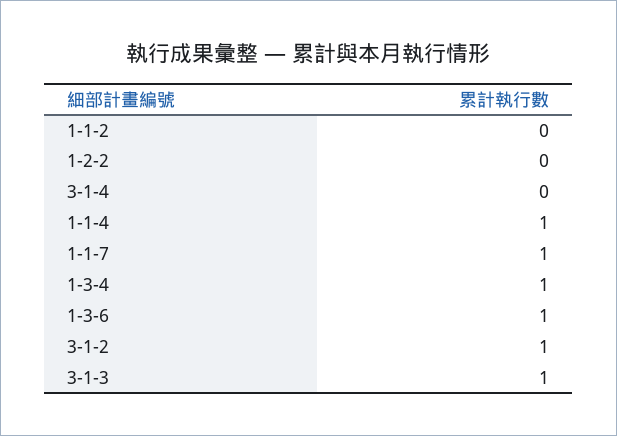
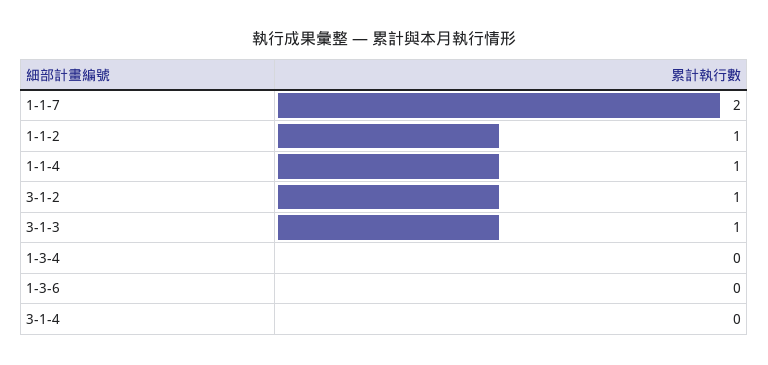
1-1-2: 0 -> 1
1-2-2: 0 -> none
1-1-7: 1 -> 2
1-3-4: 1 -> 0
1-3-6: 1 -> 0

